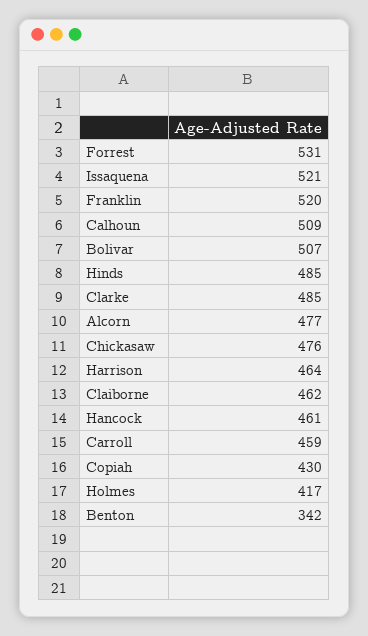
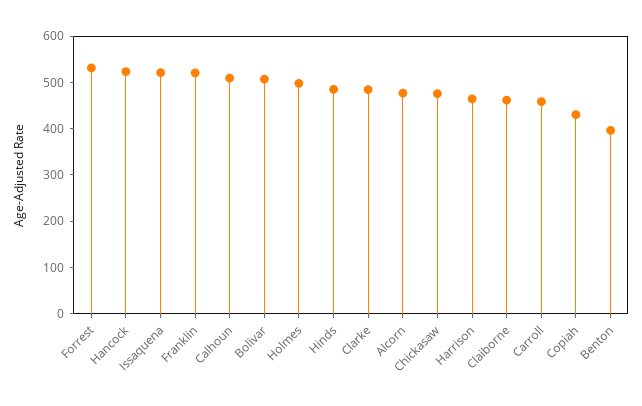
Hancock: 461 -> 520
Holmes: 417 -> 500
Benton: 342 -> 400

